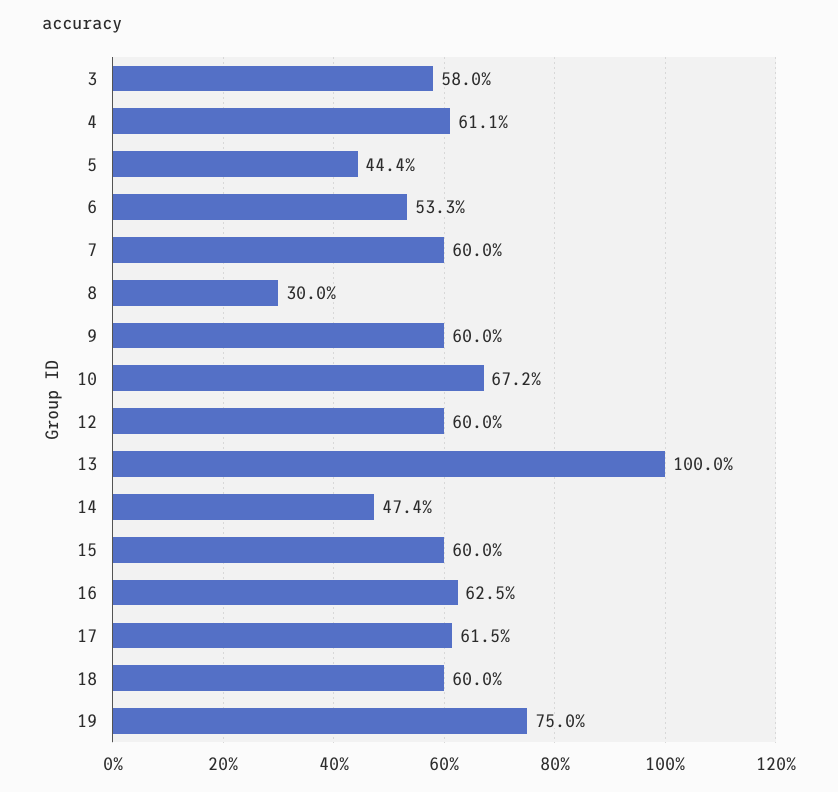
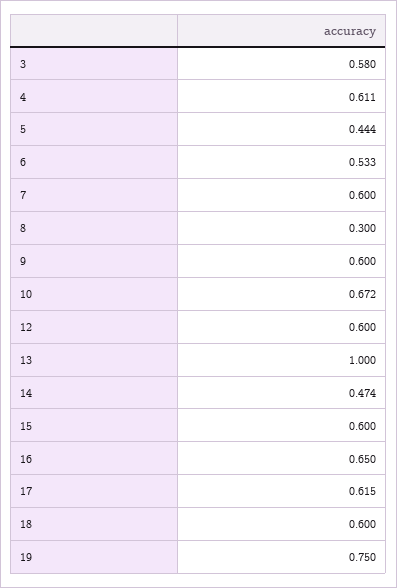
16: 0.625 -> 0.65

